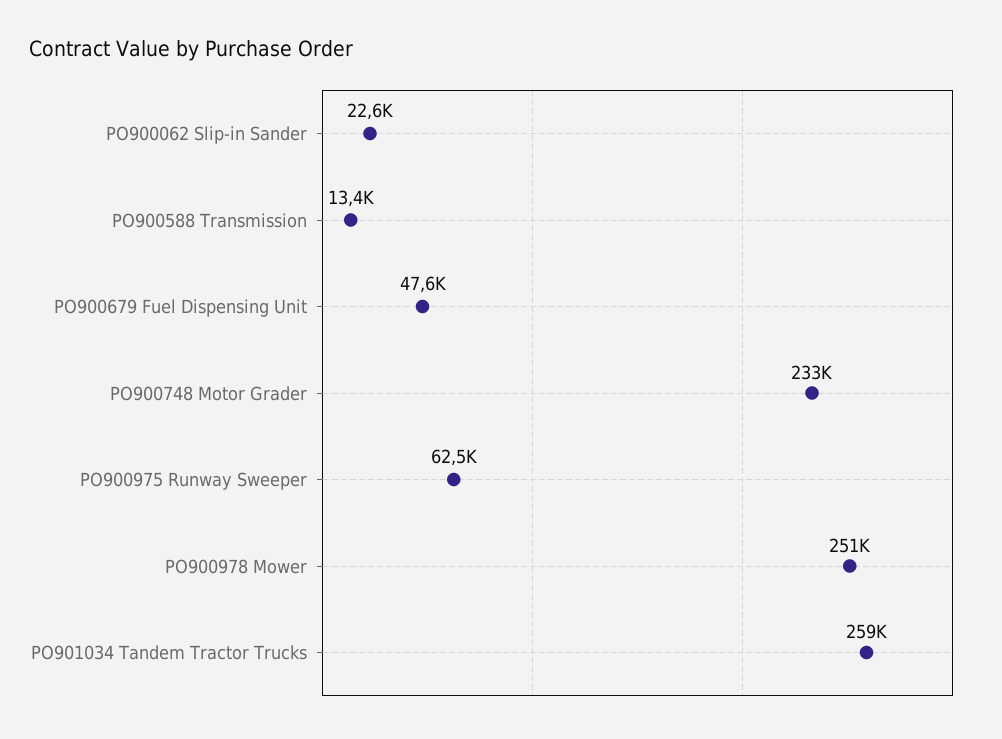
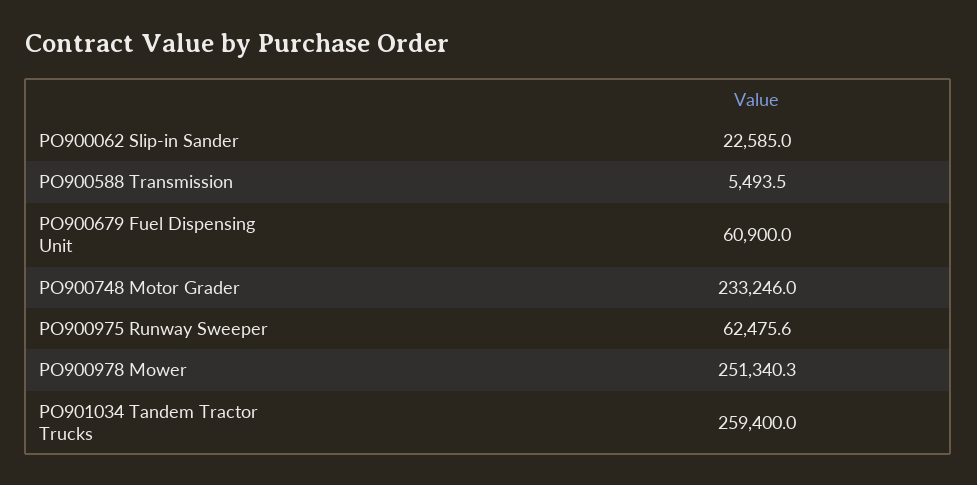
PO900588 Transmission: 13400 -> 5493.5
PO900679 Fuel Dispensing Unit: 47600 -> 60900

